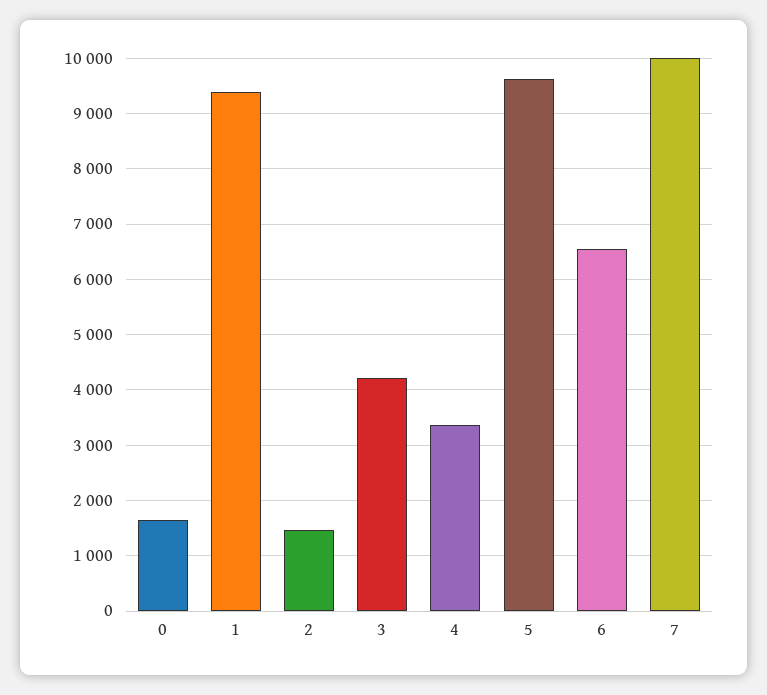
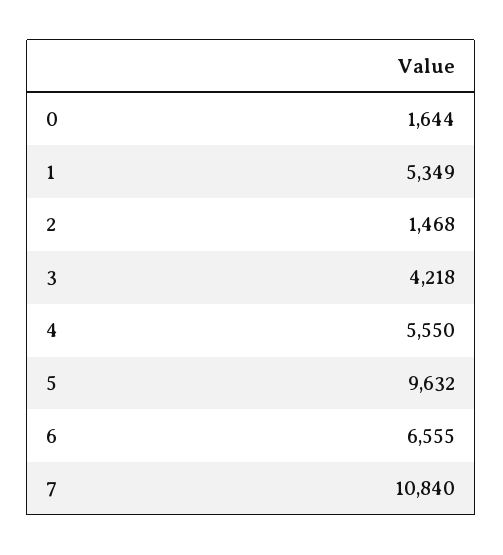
1: 9400 -> 5349
4: 3400 -> 5550
7: 10000 -> 10840

